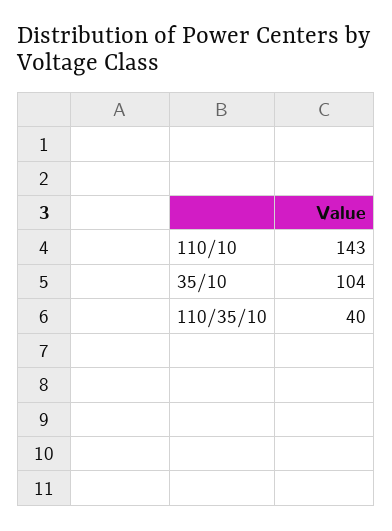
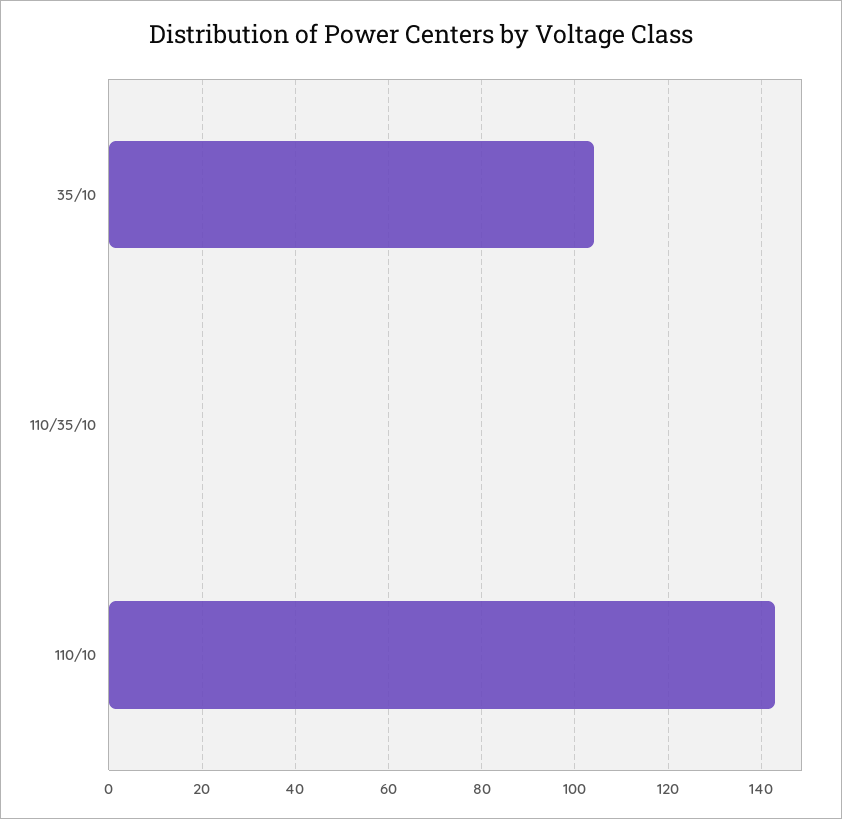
110/35/10: 40 -> 0

